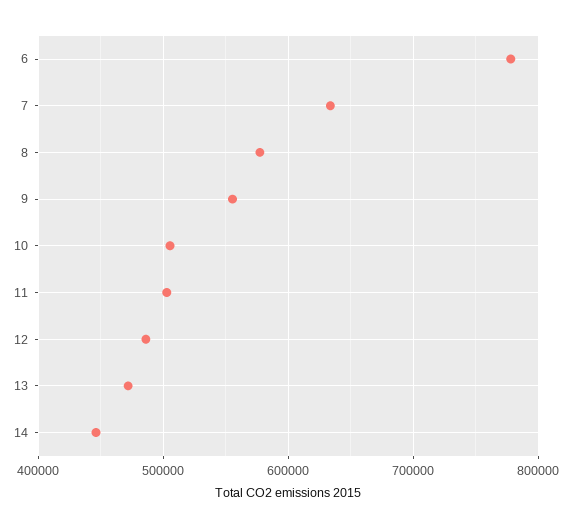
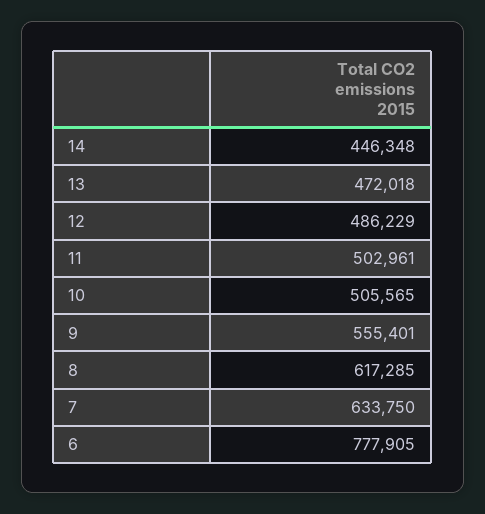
8: 580000 -> 617285

